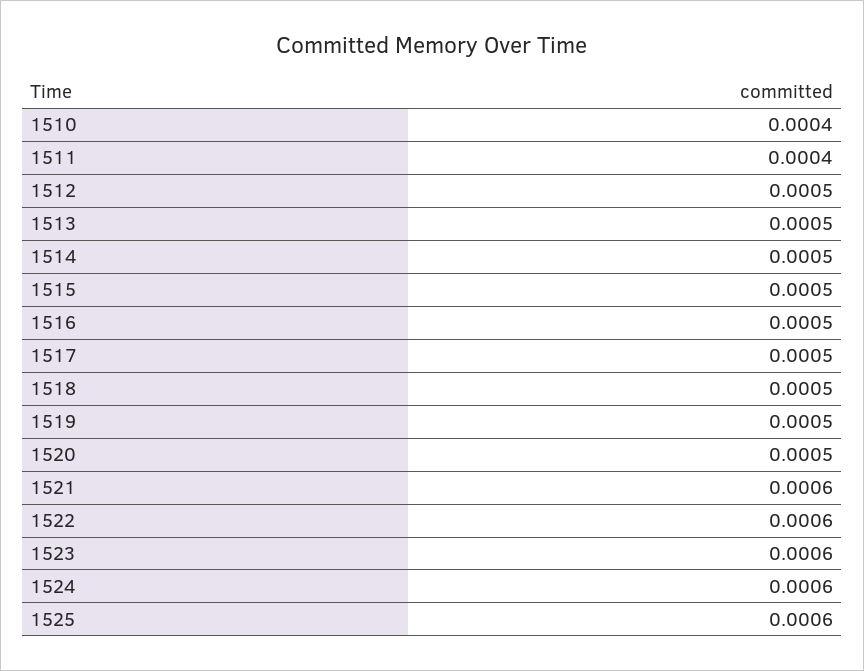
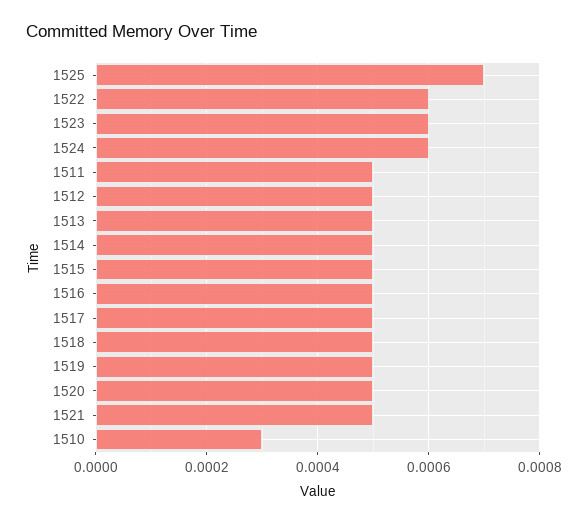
1510: 0.0004 -> 0.0003
1511: 0.0004 -> 0.0005
1521: 0.0006 -> 0.0005
1525: 0.0006 -> 0.0007

